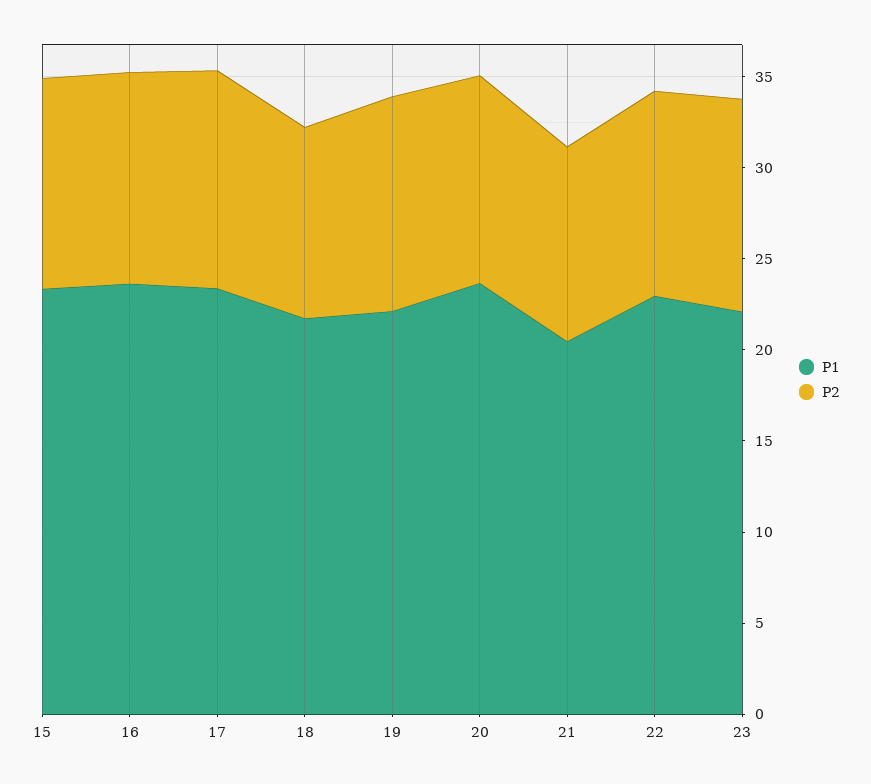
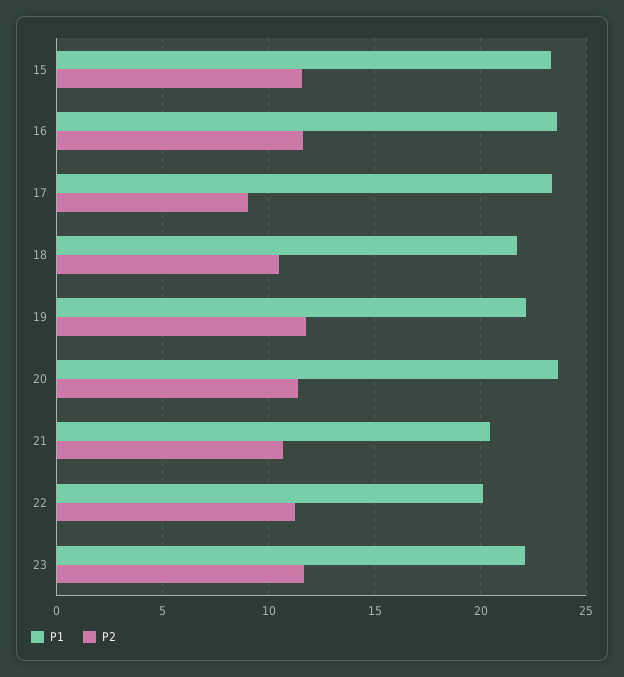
P2, 17: 12 -> 9
P1, 22: 23 -> 20

